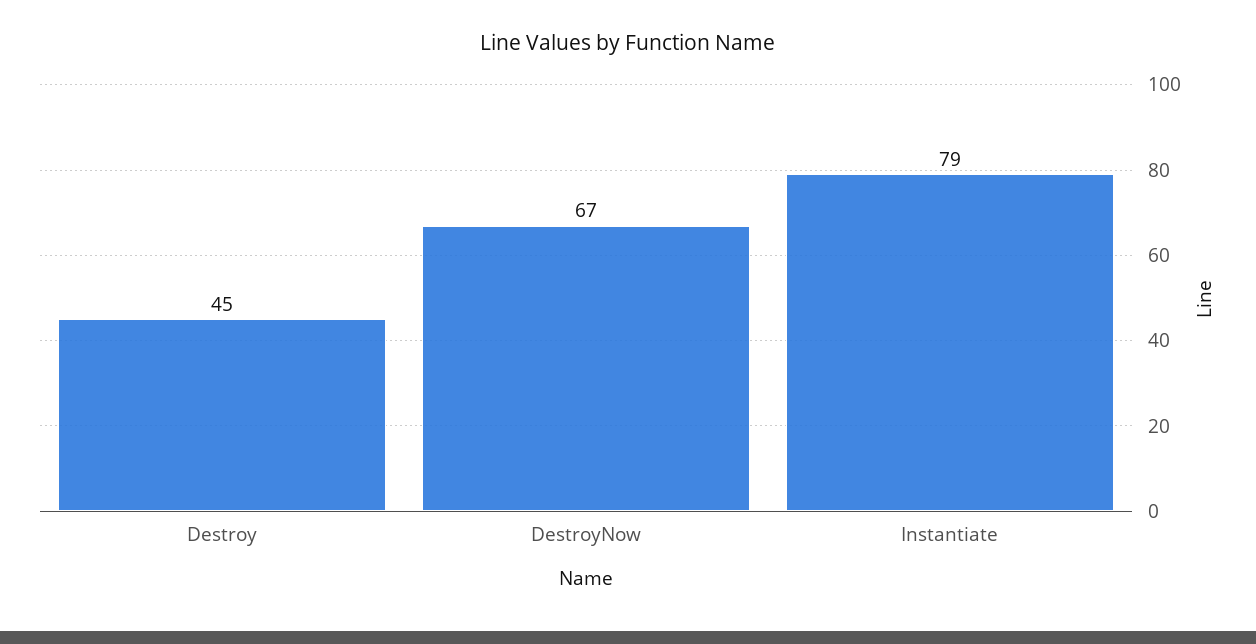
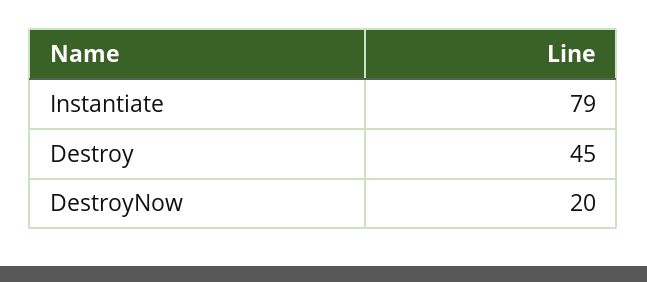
DestroyNow: 67 -> 20

